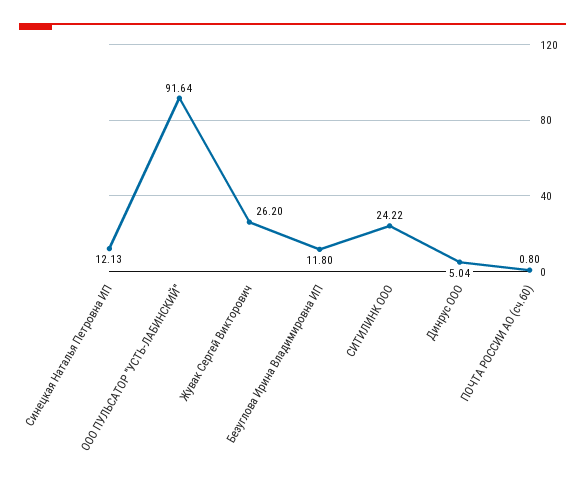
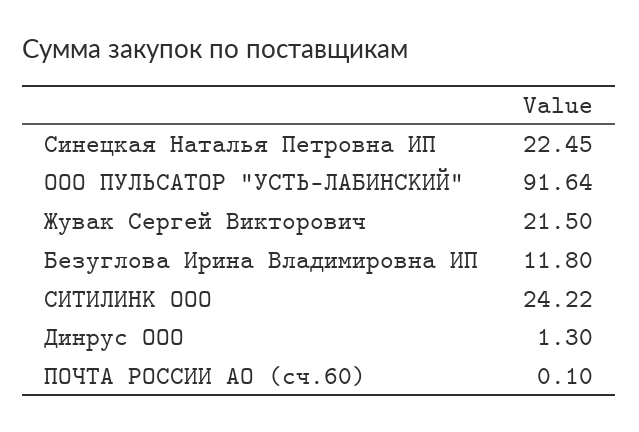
Синецкая Наталья Петровна ИП: 12.13 -> 22.45
Жувак Сергей Викторович: 26.2 -> 21.5
Динрус ООО: 5.04 -> 1.3
ПОЧТА РОССИИ АО (сч.60): 0.8 -> 0.1

